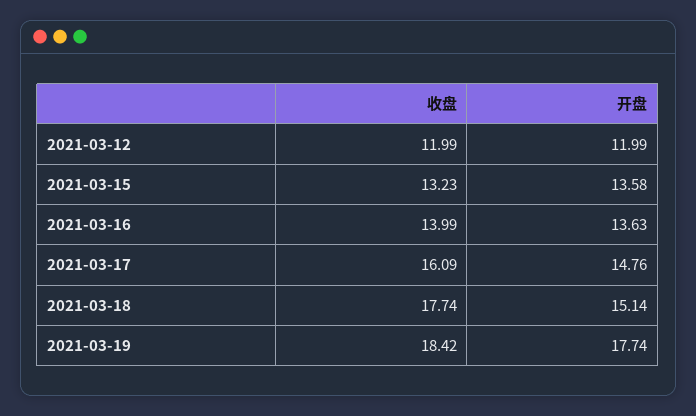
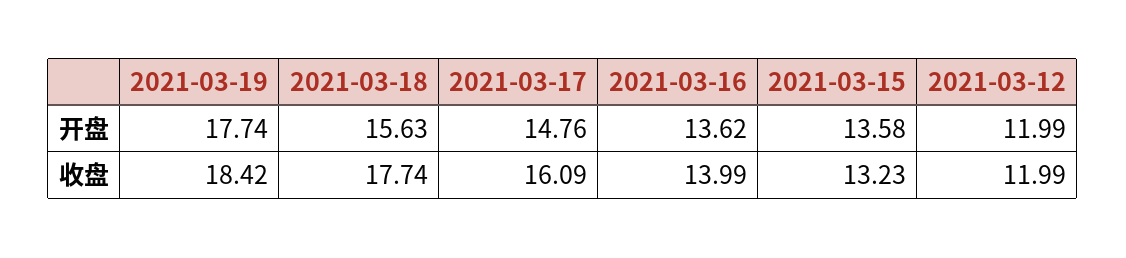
开盘, 2021-03-16: 13.63 -> 13.62
开盘, 2021-03-18: 15.14 -> 15.63

